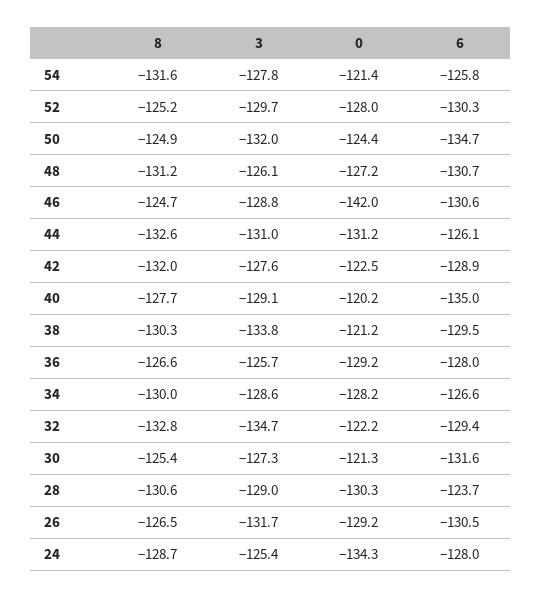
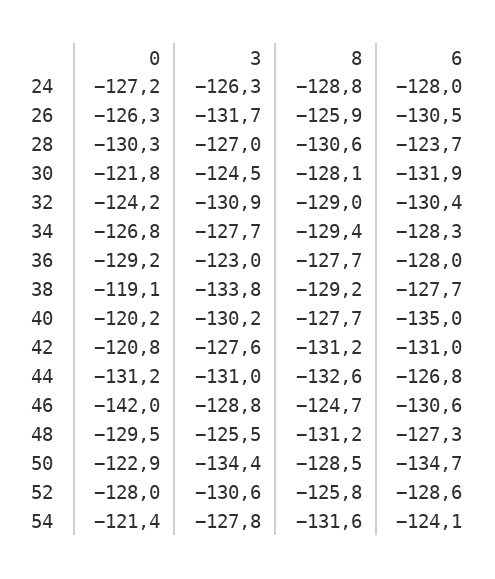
6, 54: -125.8 -> -124.1
8, 52: -125.2 -> -125.8
3, 52: -129.7 -> -130.6
6, 52: -130.3 -> -128.6
8, 50: -124.9 -> -128.5
3, 50: -132 -> -134.4
0, 50: -124.4 -> -122.9
3, 48: -126.1 -> -125.5
0, 48: -127.2 -> -129.5
6, 48: -130.7 -> -127.3
6, 44: -126.1 -> -126.8
8, 42: -132 -> -131.2
0, 42: -122.5 -> -120.8
6, 42: -128.9 -> -131
3, 40: -129.1 -> -130.2
8, 38: -130.3 -> -129.2
0, 38: -121.2 -> -119.1
6, 38: -129.5 -> -127.7
8, 36: -126.6 -> -127.7
3, 36: -125.7 -> -123
8, 34: -130 -> -129.4
3, 34: -128.6 -> -127.7
0, 34: -128.2 -> -126.8
6, 34: -126.6 -> -128.3
8, 32: -132.8 -> -129
3, 32: -134.7 -> -130.9
0, 32: -122.2 -> -124.2
6, 32: -129.4 -> -130.4
8, 30: -125.4 -> -128.1
3, 30: -127.3 -> -124.5
0, 30: -121.3 -> -121.8
6, 30: -131.6 -> -131.9
3, 28: -129 -> -127
8, 26: -126.5 -> -125.9
0, 26: -129.2 -> -126.3
8, 24: -128.7 -> -128.8
3, 24: -125.4 -> -126.3
0, 24: -134.3 -> -127.2

